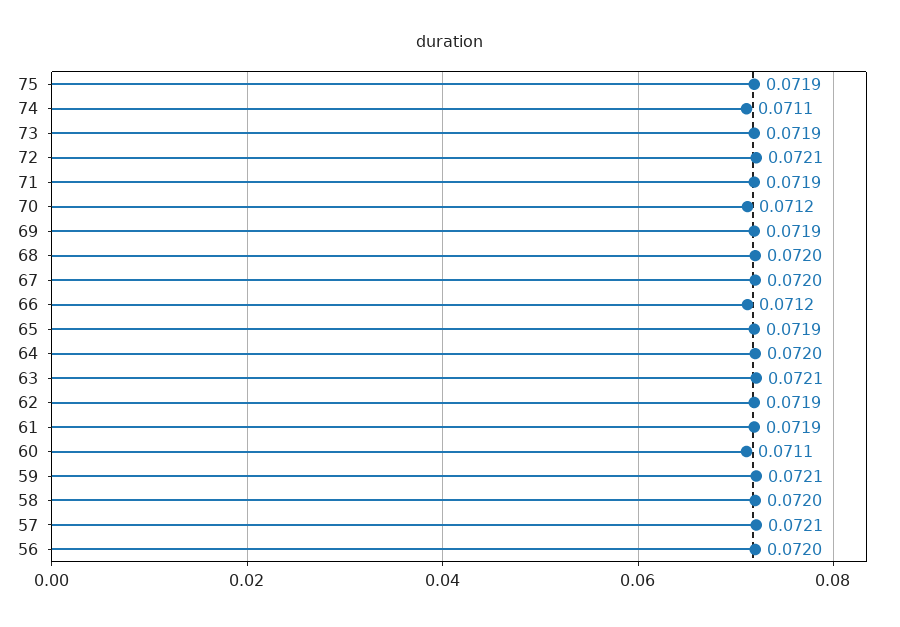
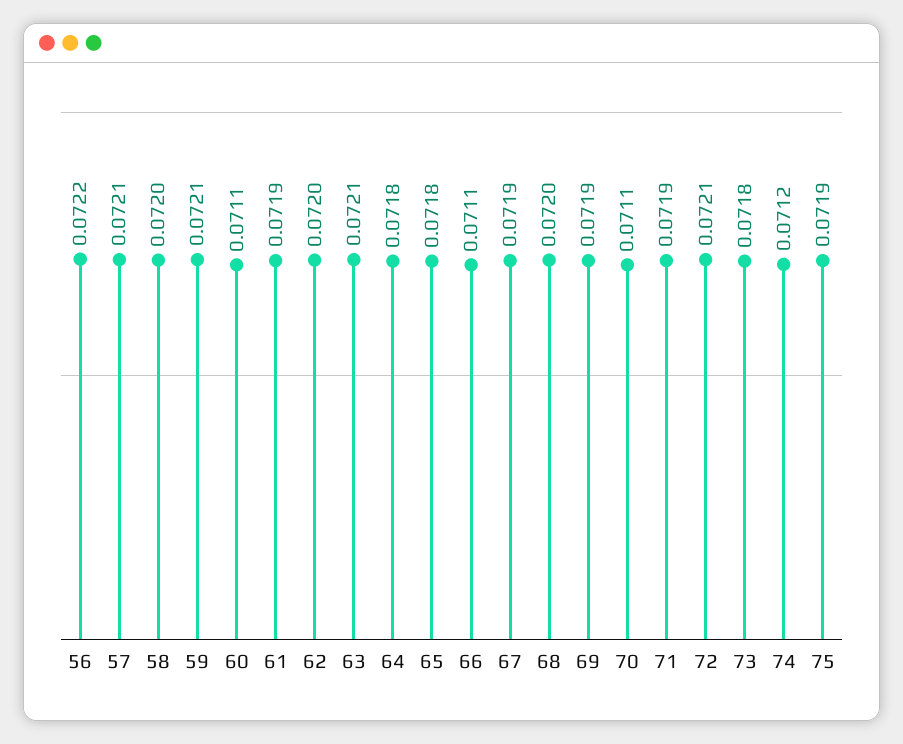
74: 0.0711 -> 0.0712
73: 0.0719 -> 0.0718
70: 0.0712 -> 0.0711
67: 0.072 -> 0.0719
66: 0.0712 -> 0.0711
65: 0.0719 -> 0.0718
64: 0.072 -> 0.0718
62: 0.0719 -> 0.072
56: 0.072 -> 0.0722

